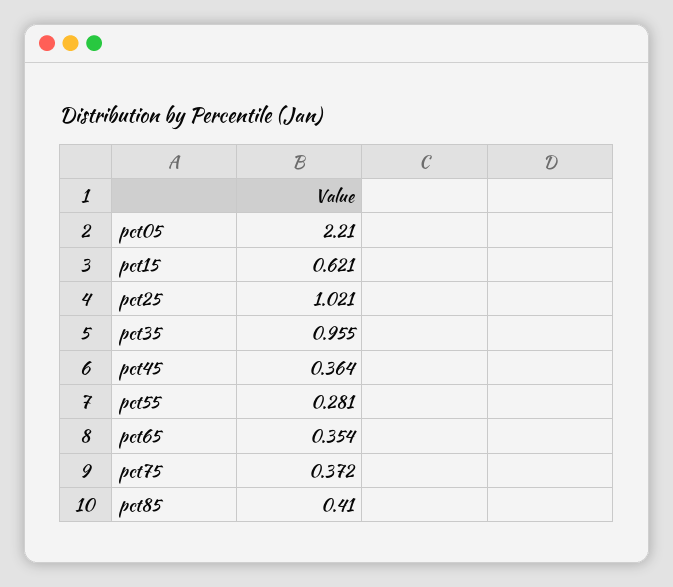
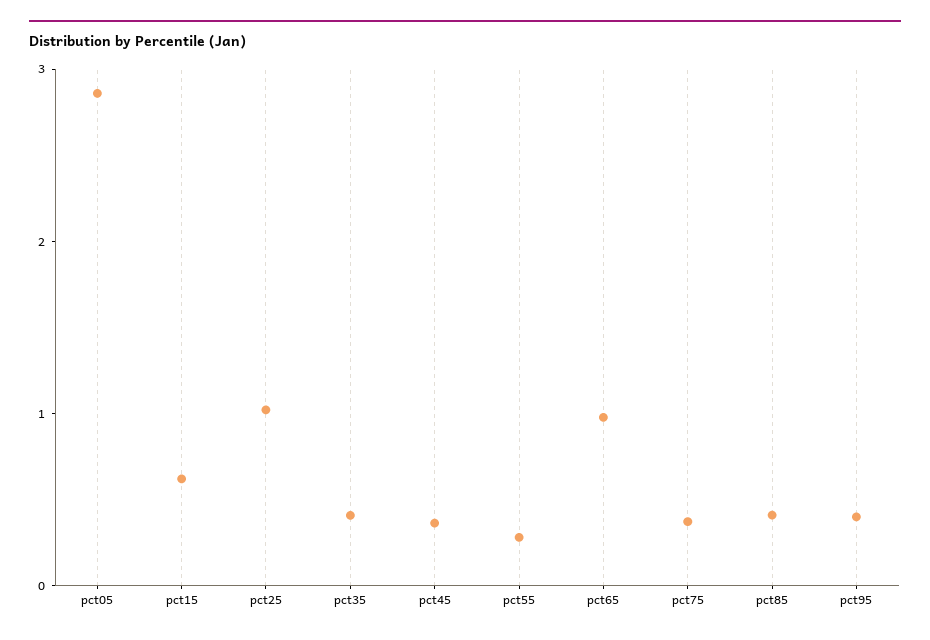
pct05: 2.21 -> 2.8
pct35: 0.955 -> 0.4
pct65: 0.354 -> 1
pct95: none -> 0.4

